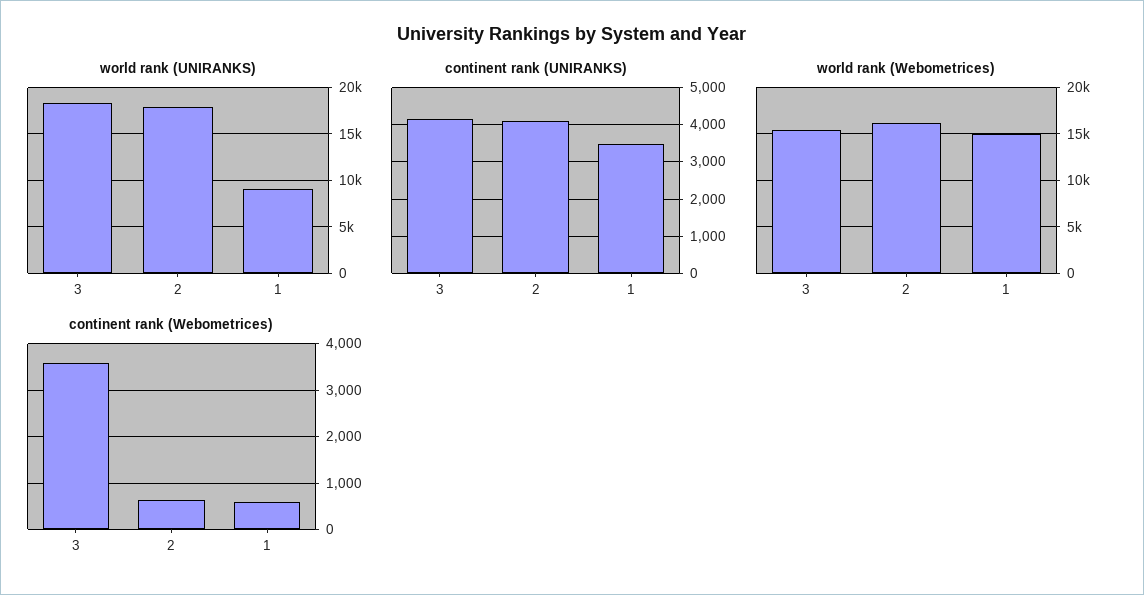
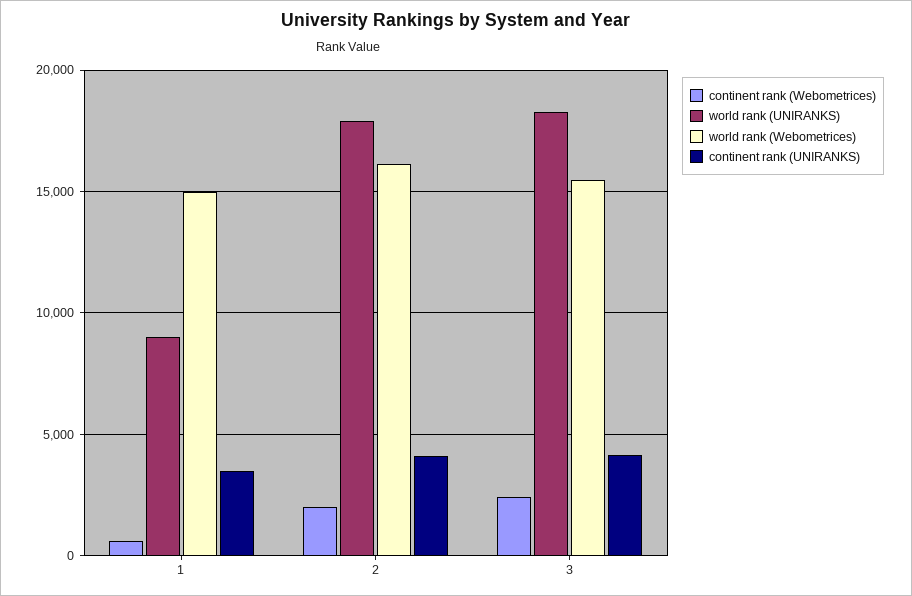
continent rank (Webometrices), 3: 3600 -> 2500
continent rank (Webometrices), 2: 600 -> 2000

